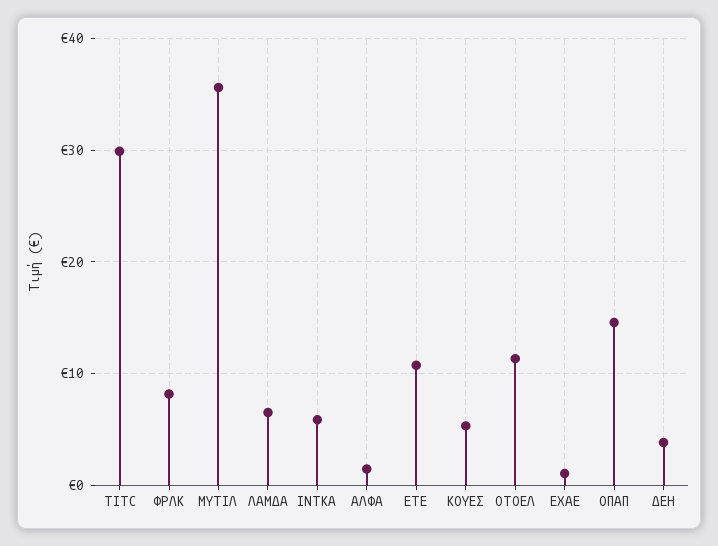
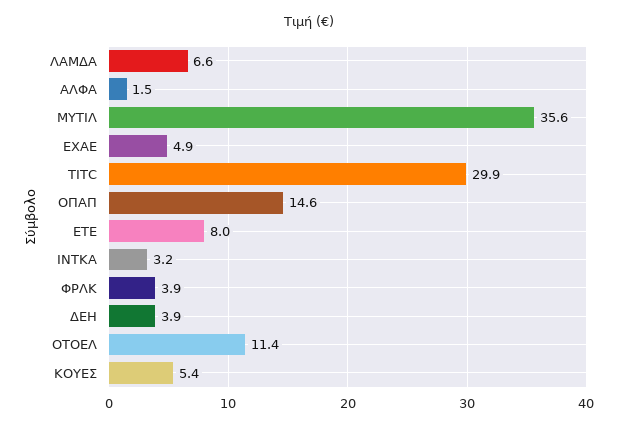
ΦΡΛΚ: 8 -> 3.9
ΙΝΤΚΑ: 6 -> 3.2
ΕΤΕ: 11 -> 8
ΕΧΑΕ: 1 -> 4.9

